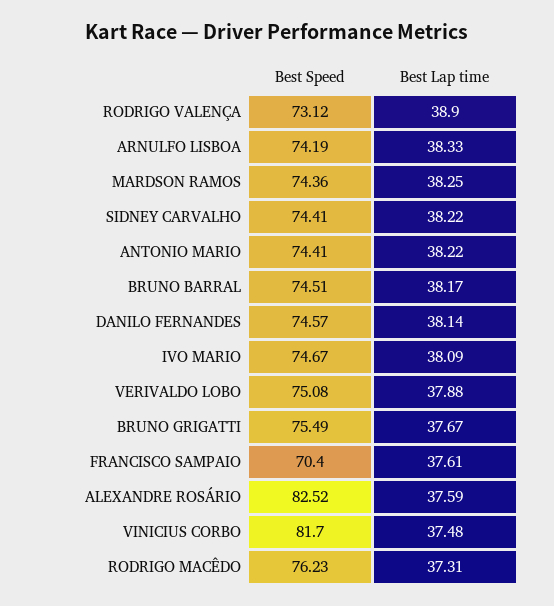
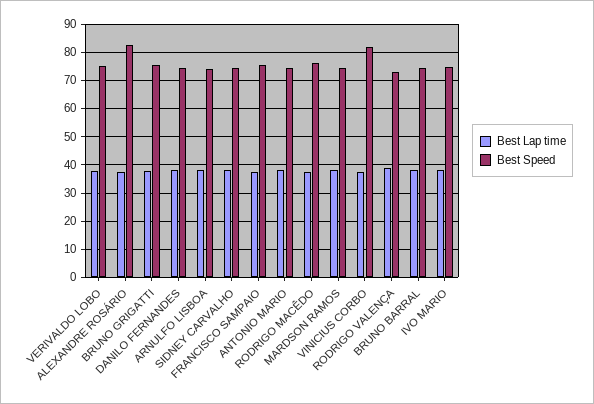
Best Speed, FRANCISCO SAMPAIO: 70.4 -> 75

